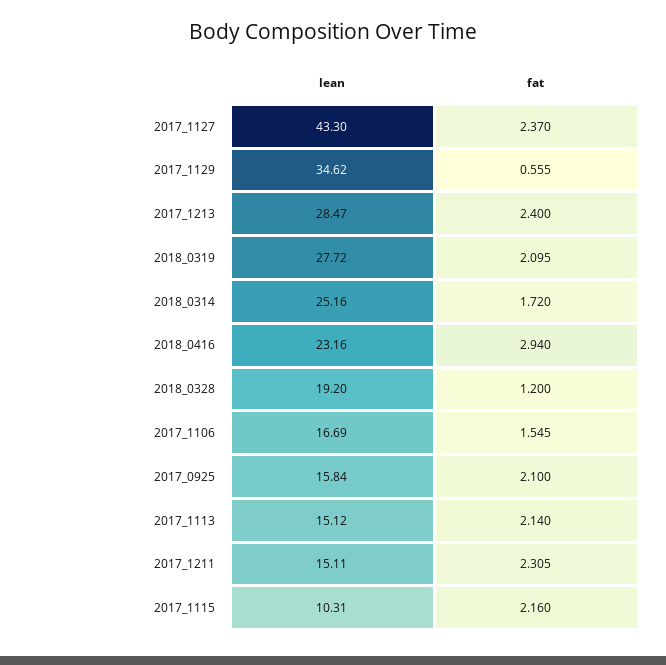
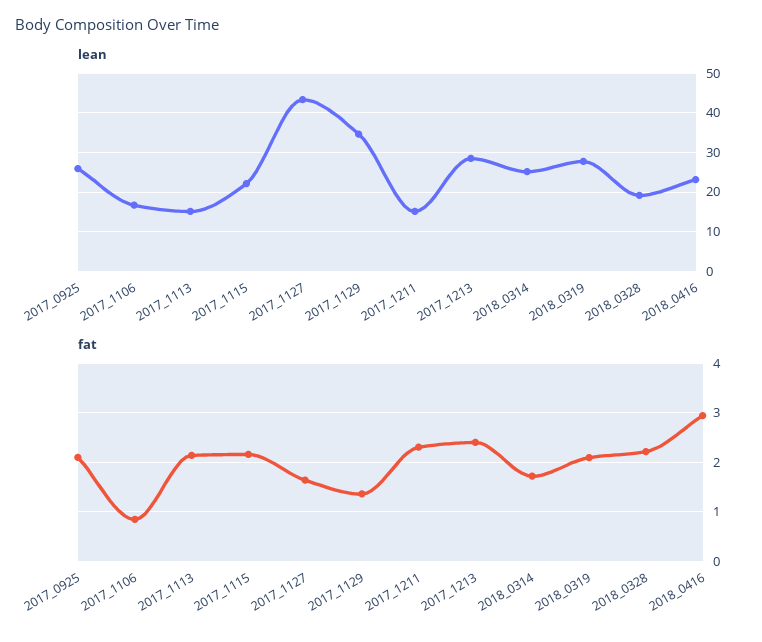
fat, 2017_1127: 2.37 -> 1.6
fat, 2017_1129: 0.555 -> 1.4
fat, 2018_0328: 1.2 -> 2.2
fat, 2017_1106: 1.545 -> 0.8
lean, 2017_0925: 15.84 -> 26
lean, 2017_1115: 10.31 -> 22

